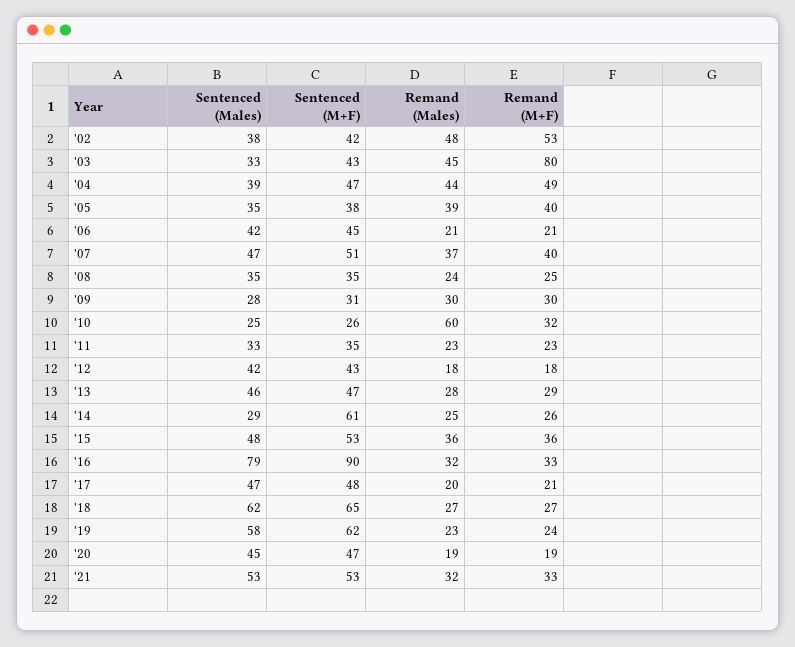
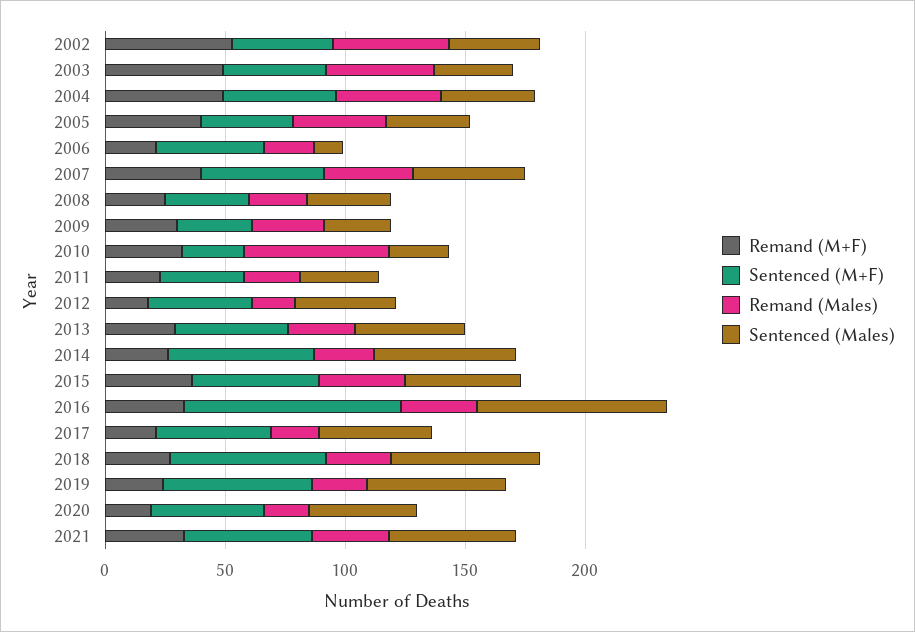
Remand (M+F), '03: 80 -> 50
Sentenced (Males), '06: 42 -> 10
Sentenced (Males), '14: 29 -> 60

